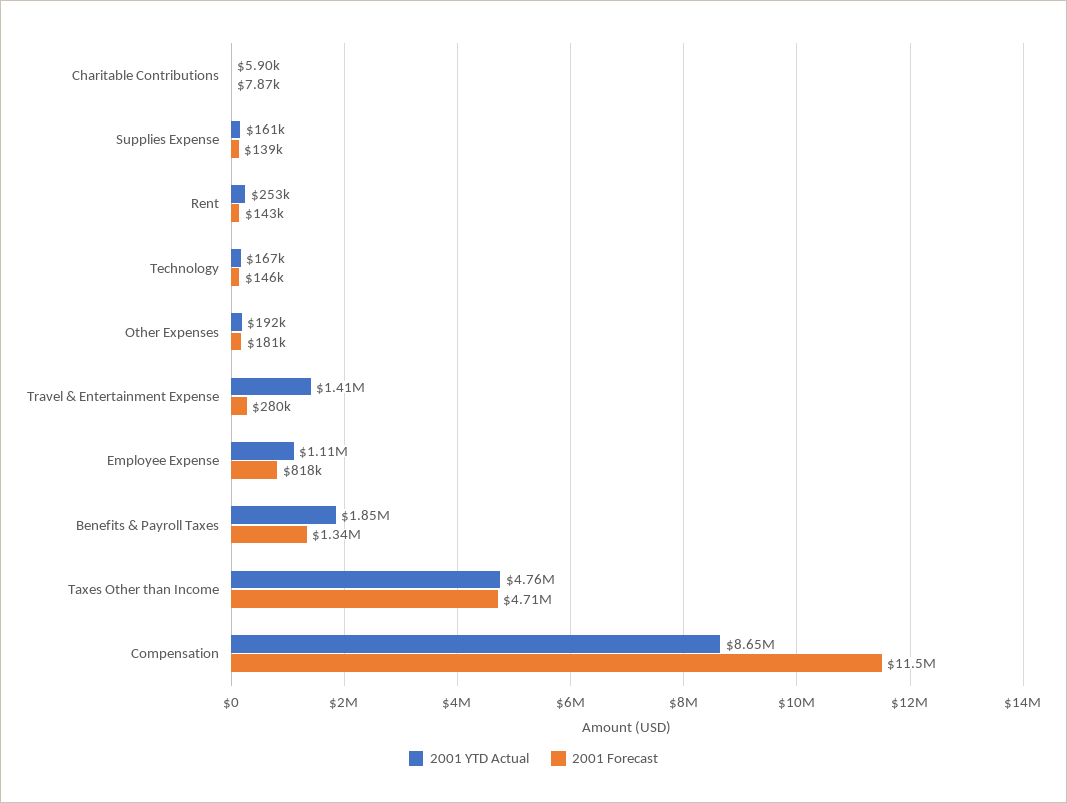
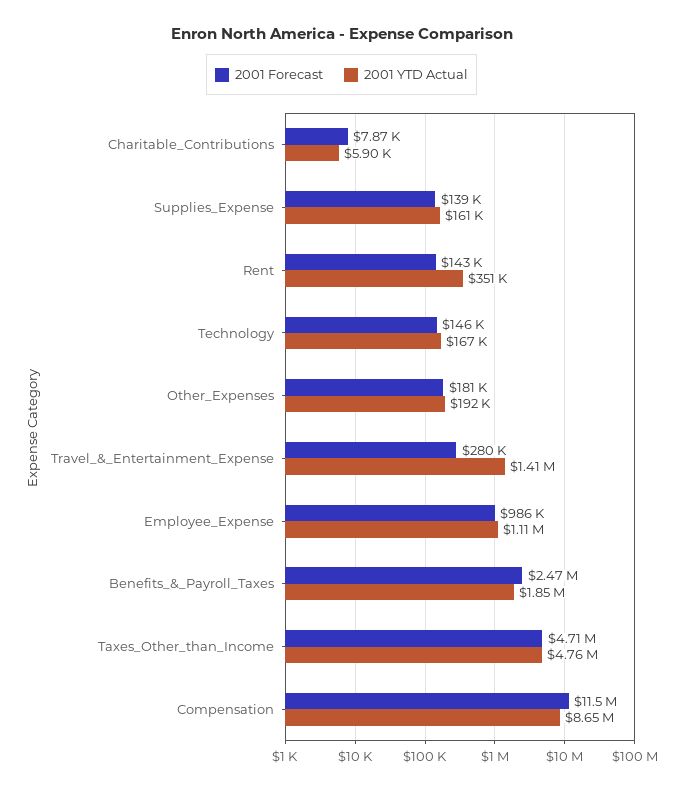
2001 YTD Actual, Rent: 253000 -> 351000
2001 Forecast, Employee Expense: 818000 -> 986000
2001 Forecast, Benefits & Payroll Taxes: 1340000 -> 2470000

